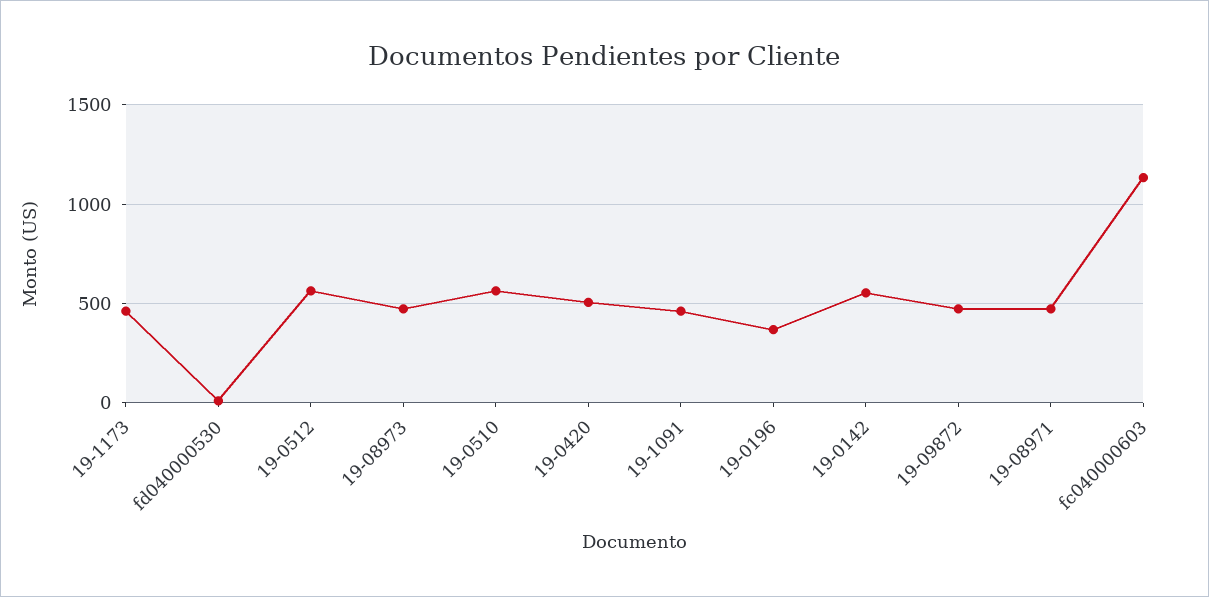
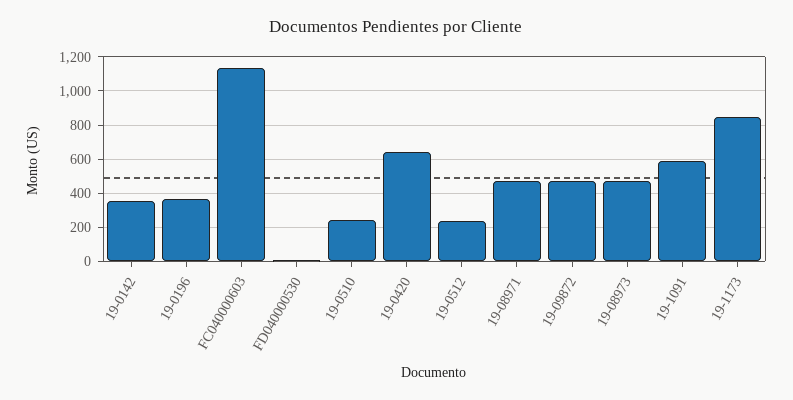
19-1173: 450 -> 850
19-0512: 550 -> 250
19-0510: 550 -> 250
19-0420: 500 -> 650
19-1091: 450 -> 600
19-0142: 550 -> 350

